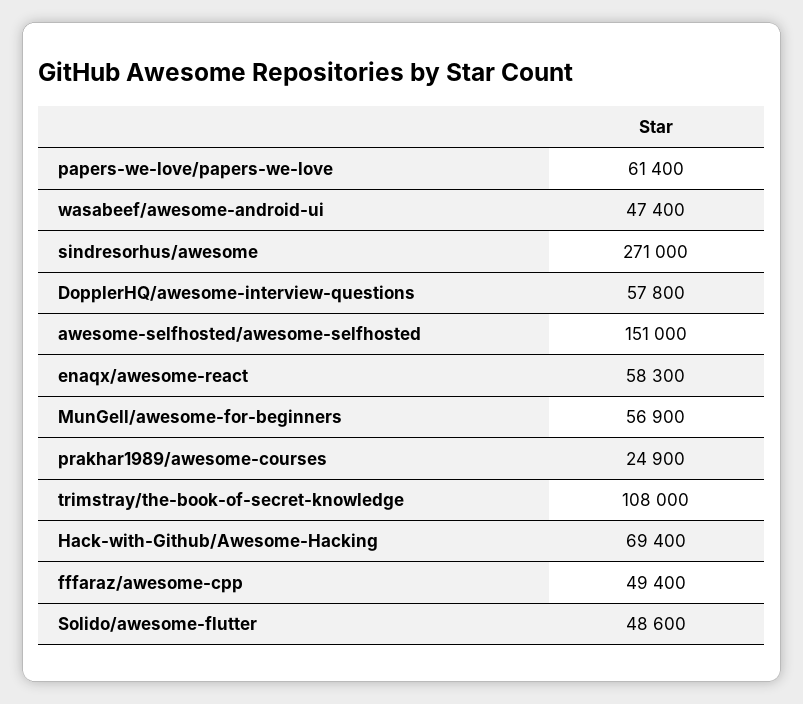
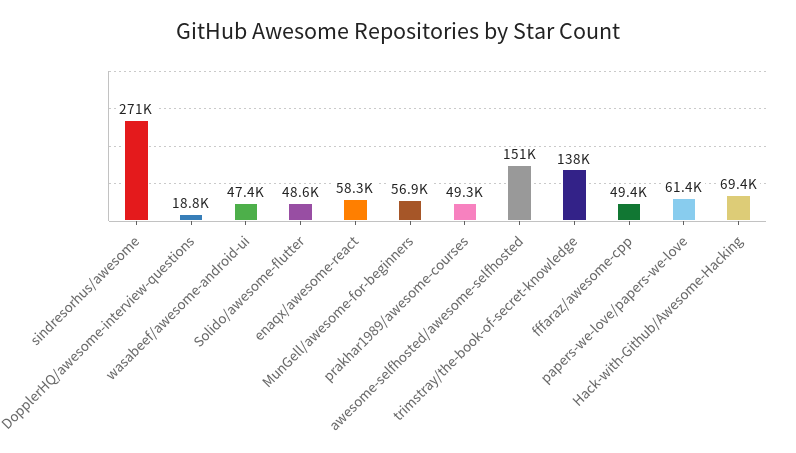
DopplerHQ/awesome-interview-questions: 57800 -> 18800
prakhar1989/awesome-courses: 24900 -> 49300
trimstray/the-book-of-secret-knowledge: 108000 -> 138000

